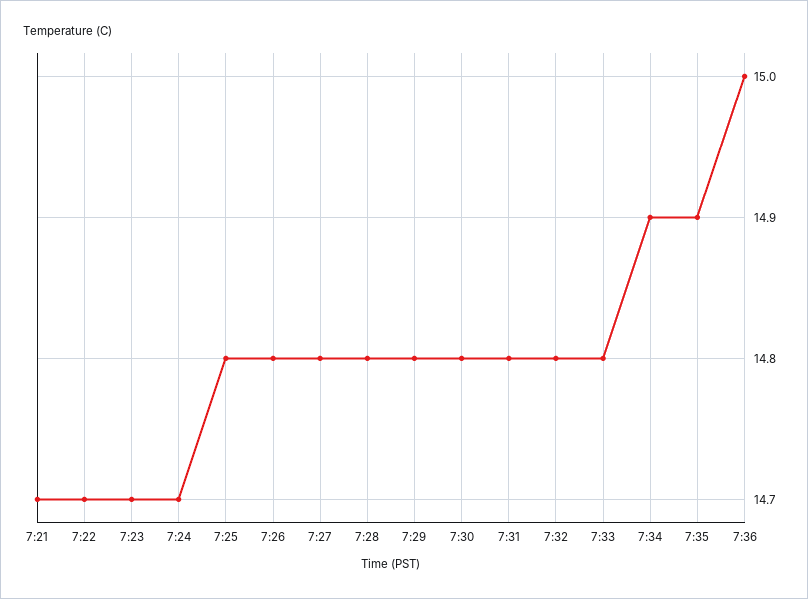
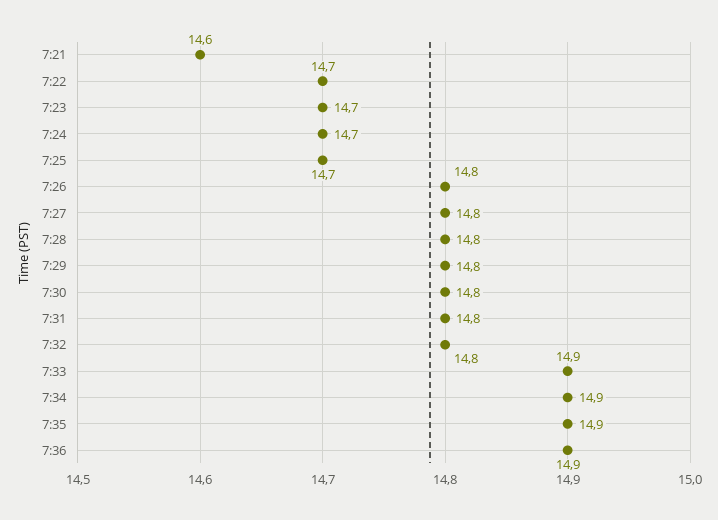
7:21: 14.7 -> 14.6
7:25: 14.8 -> 14.7
7:33: 14.8 -> 14.9
7:36: 15 -> 14.9

